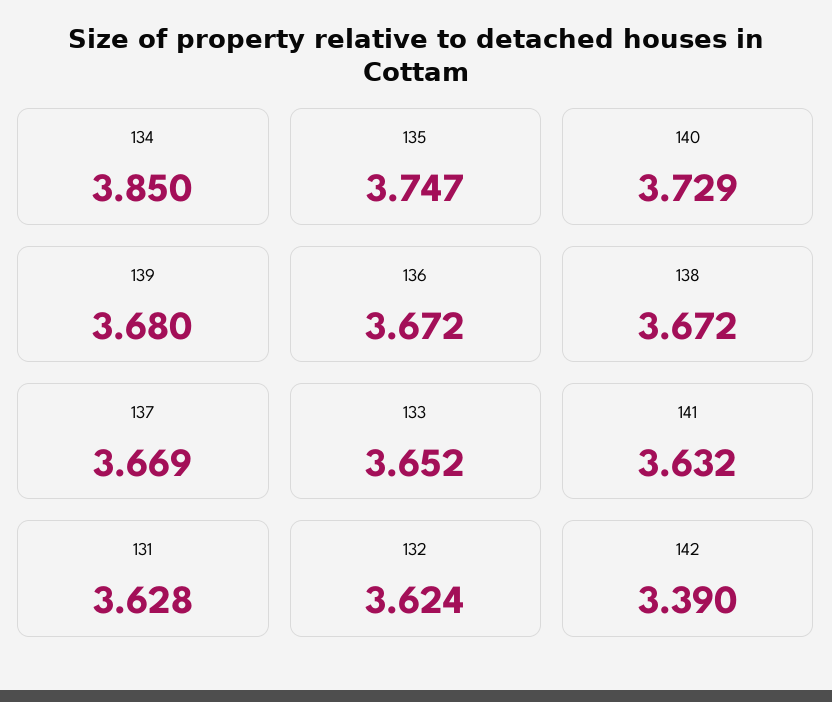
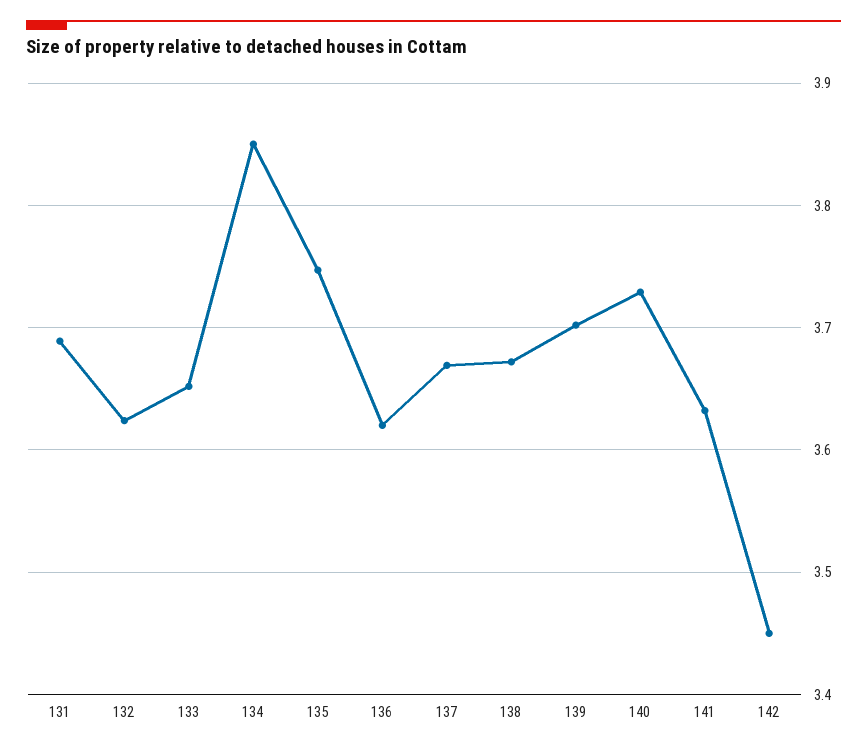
139: 3.68 -> 3.7
136: 3.672 -> 3.62
131: 3.628 -> 3.69
142: 3.39 -> 3.45

